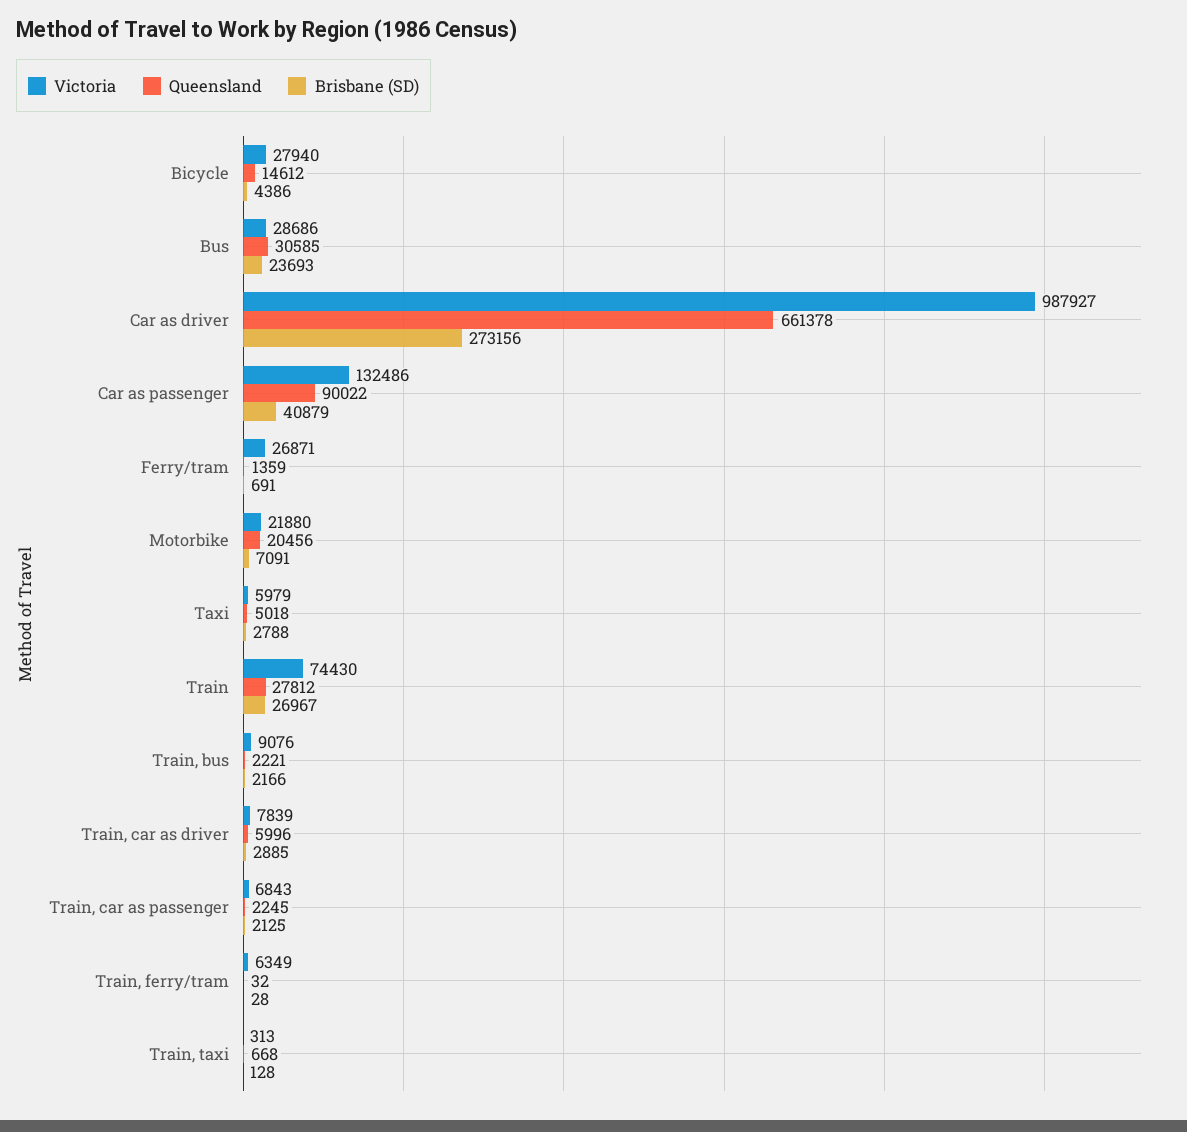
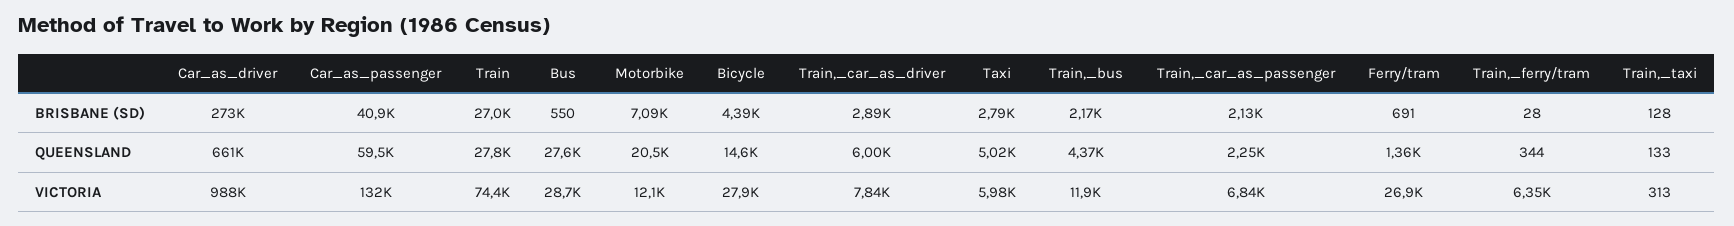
Queensland, Bus: 30585 -> 27600
Brisbane (SD), Bus: 23693 -> 550
Queensland, Car as passenger: 90022 -> 59500
Victoria, Motorbike: 21880 -> 12100
Victoria, Train, bus: 9076 -> 11900
Queensland, Train, bus: 2221 -> 4370
Queensland, Train, ferry/tram: 32 -> 344
Queensland, Train, taxi: 668 -> 133

